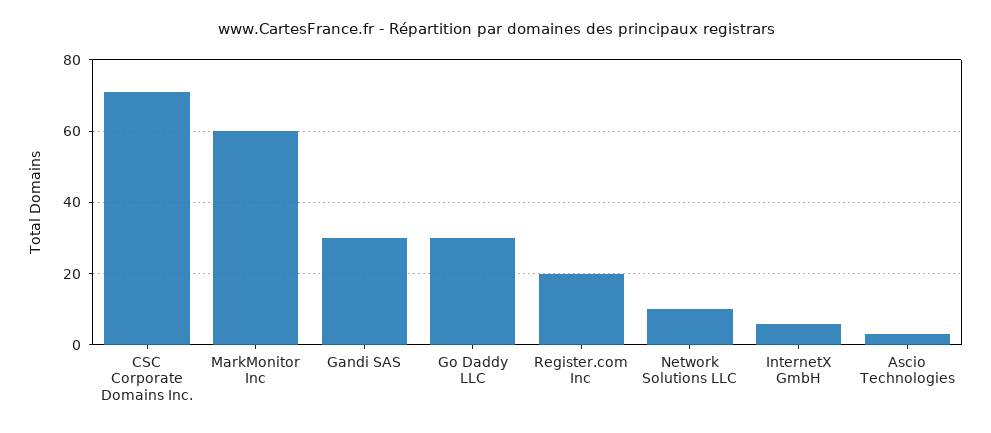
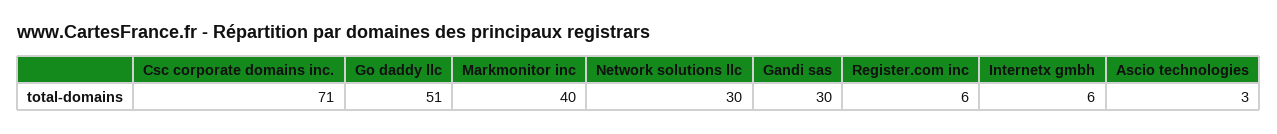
MarkMonitor Inc: 60 -> 40
Go Daddy LLC: 30 -> 51
Register.com Inc: 20 -> 6
Network Solutions LLC: 10 -> 30

